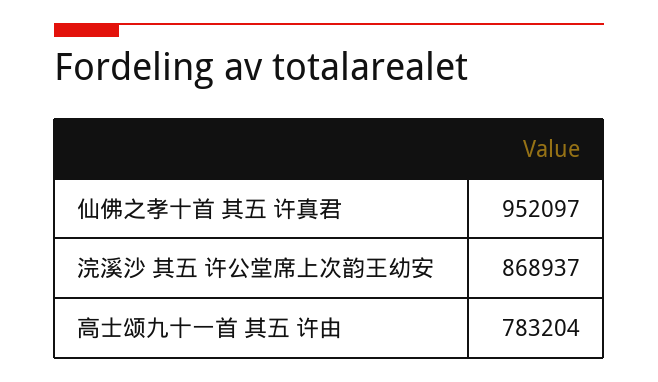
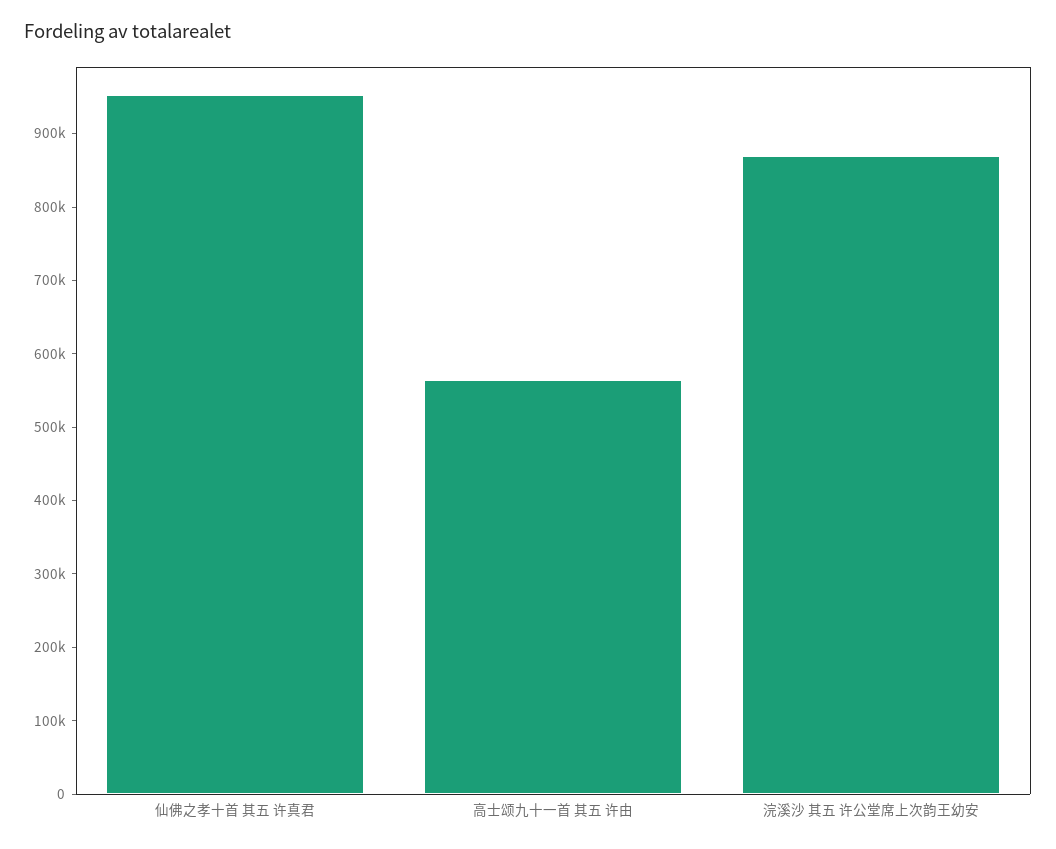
高士颂九十一首 其五 许由: 783204 -> 560000

